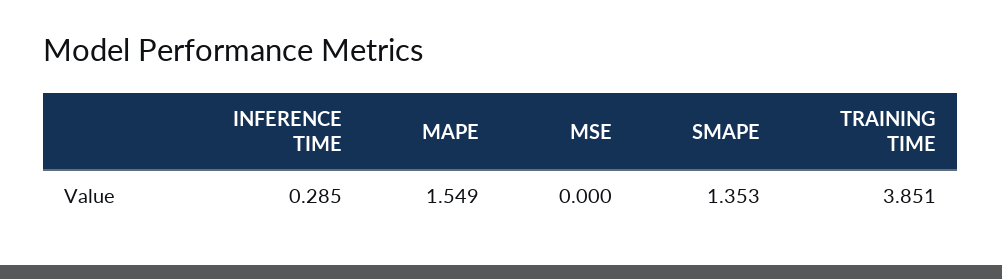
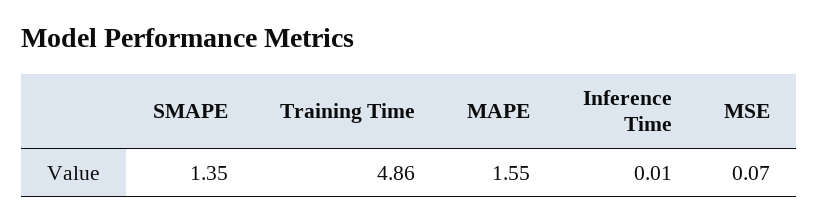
INFERENCE TIME: 0.285 -> 0.01
MSE: 0 -> 0.07
TRAINING TIME: 3.851 -> 4.86

